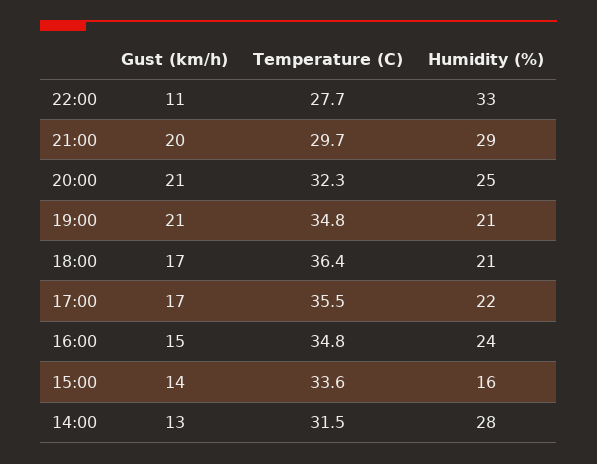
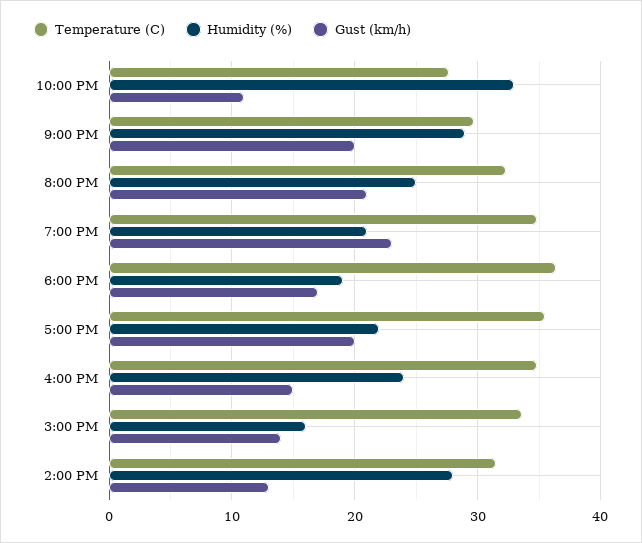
Gust (km/h), 19:00: 21 -> 23
Humidity (%), 18:00: 21 -> 19
Gust (km/h), 17:00: 17 -> 20

